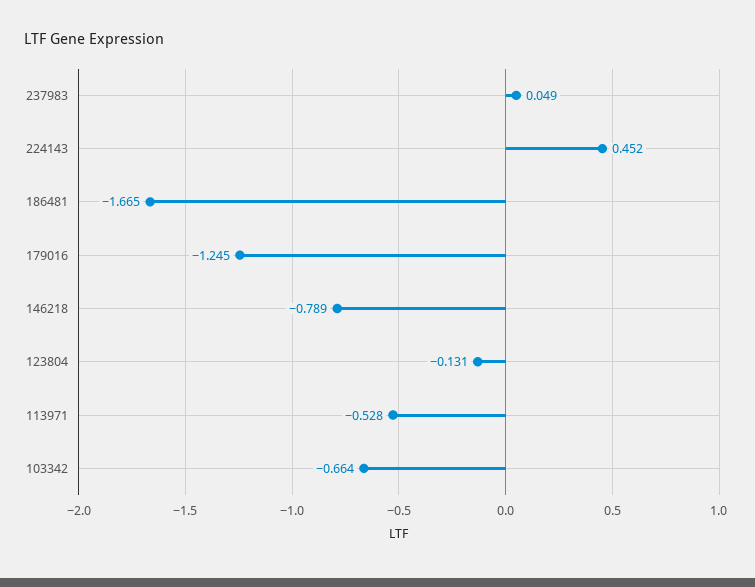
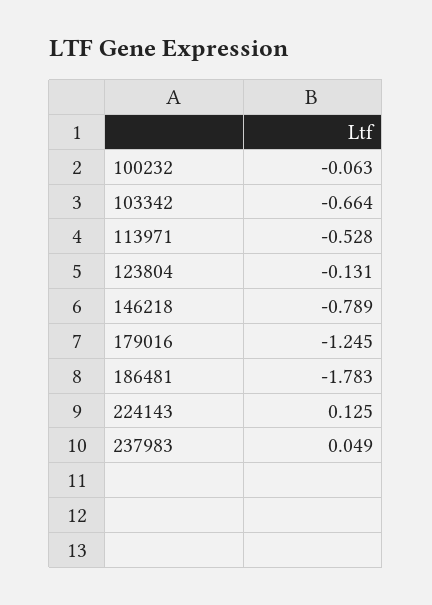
224143: 0.452 -> 0.125
186481: -1.665 -> -1.783
100232: none -> -0.063

